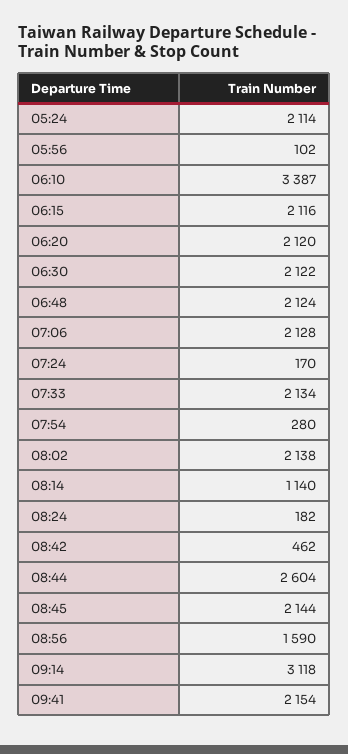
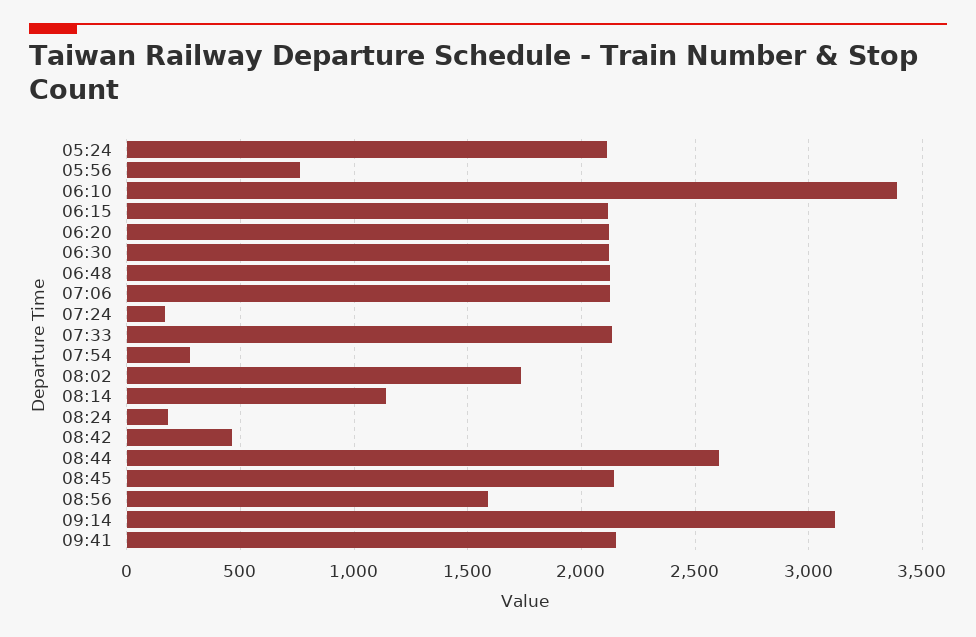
05:56: 102 -> 750
08:02: 2138 -> 1750

